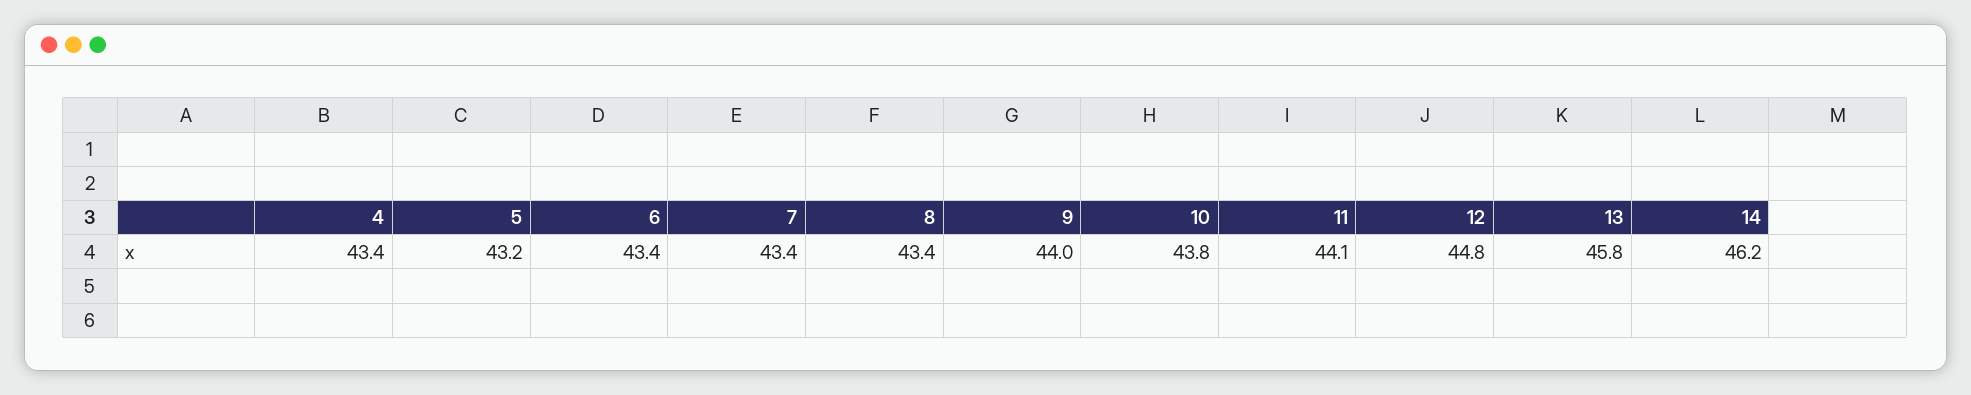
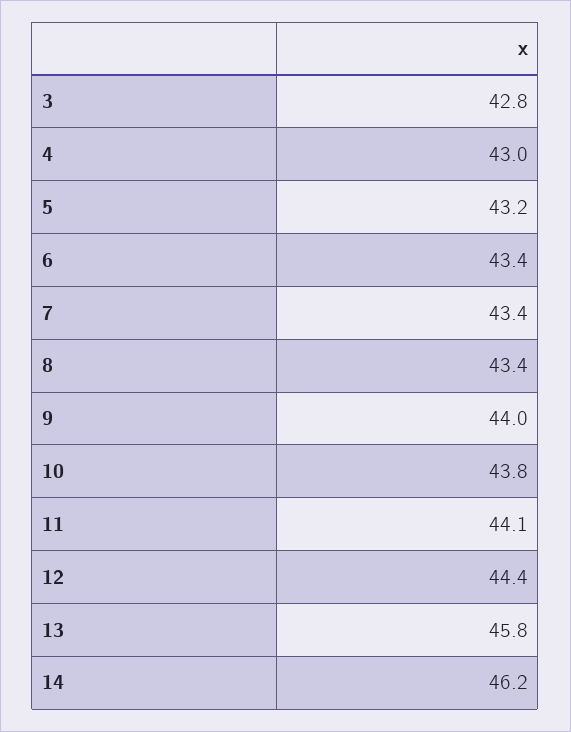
4: 43.4 -> 43
12: 44.8 -> 44.4
3: none -> 42.8

